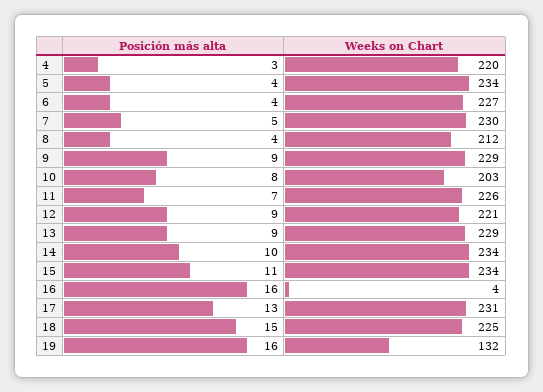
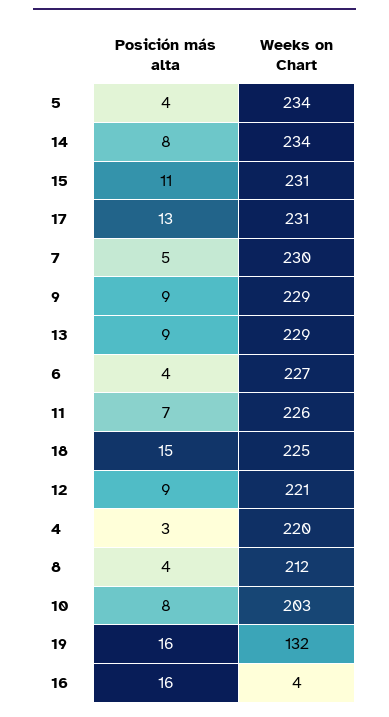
Posición más alta, 14: 10 -> 8
Weeks on Chart, 15: 234 -> 231

